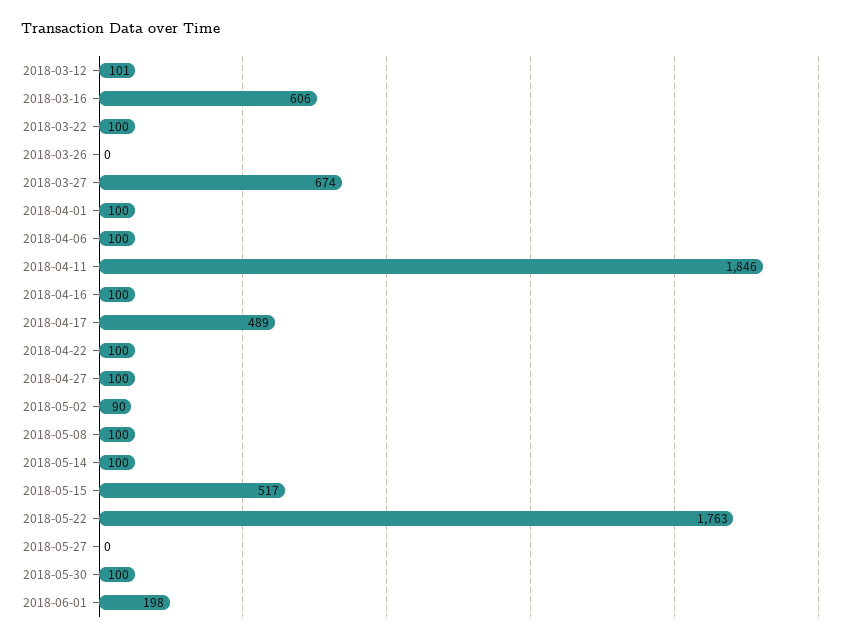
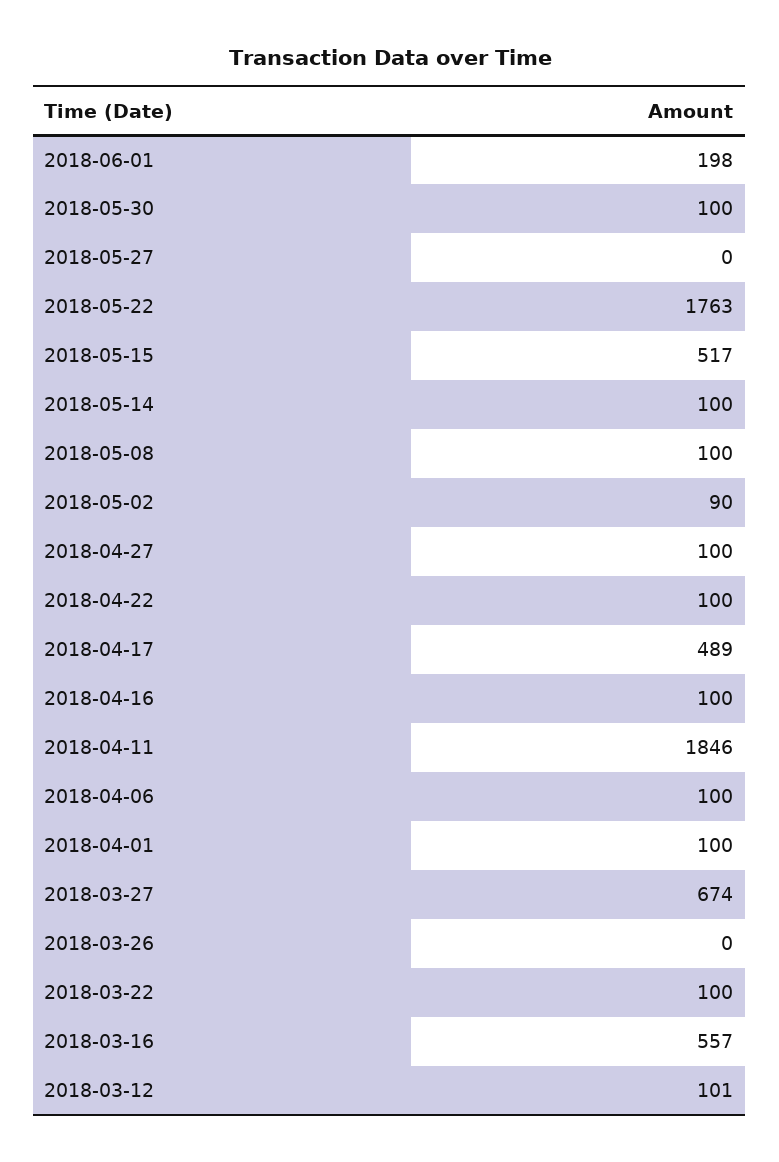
2018-03-16: 606 -> 557

